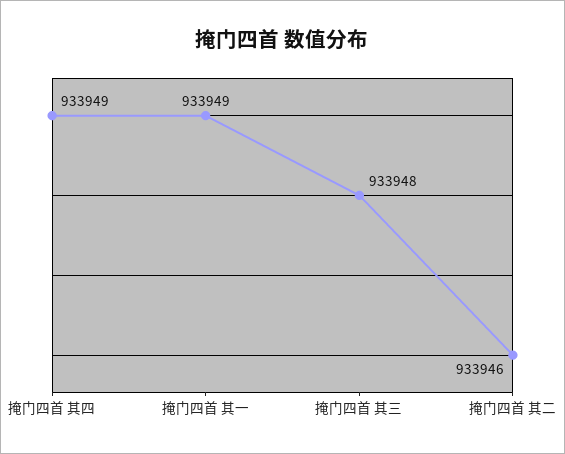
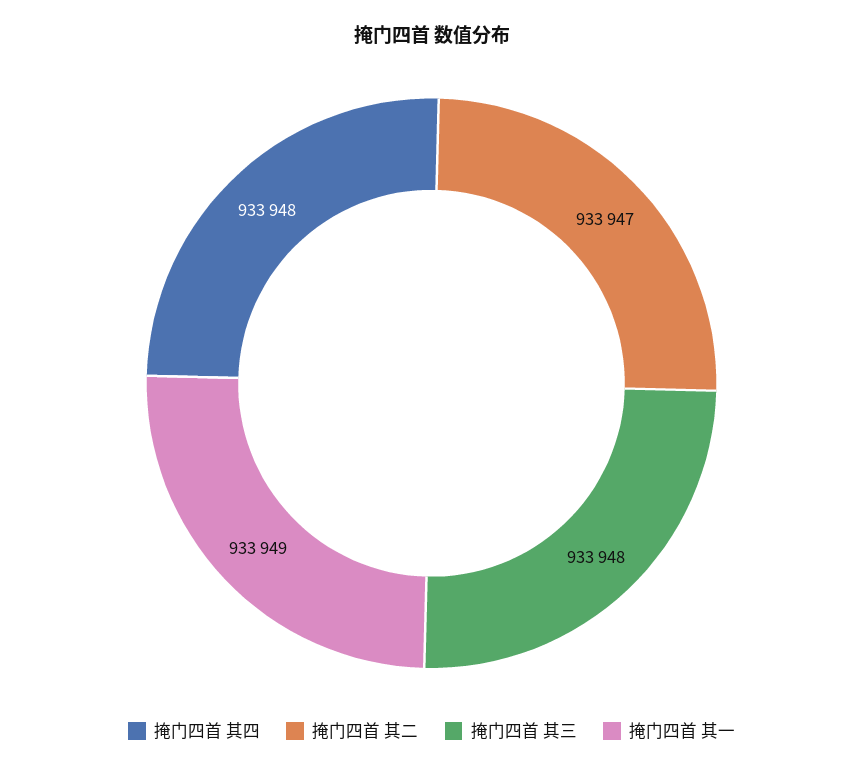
掩门四首 其四: 933949 -> 933948
掩门四首 其二: 933946 -> 933947

